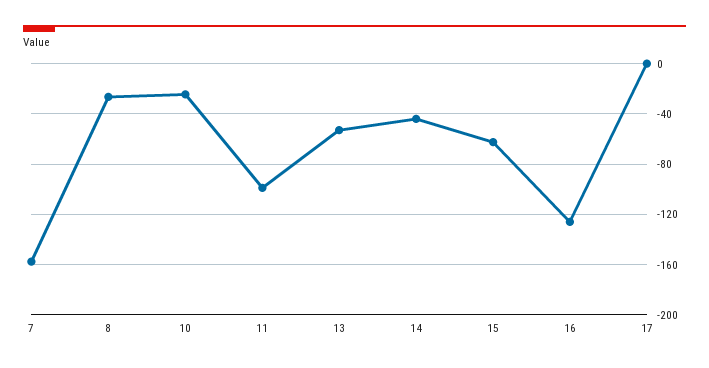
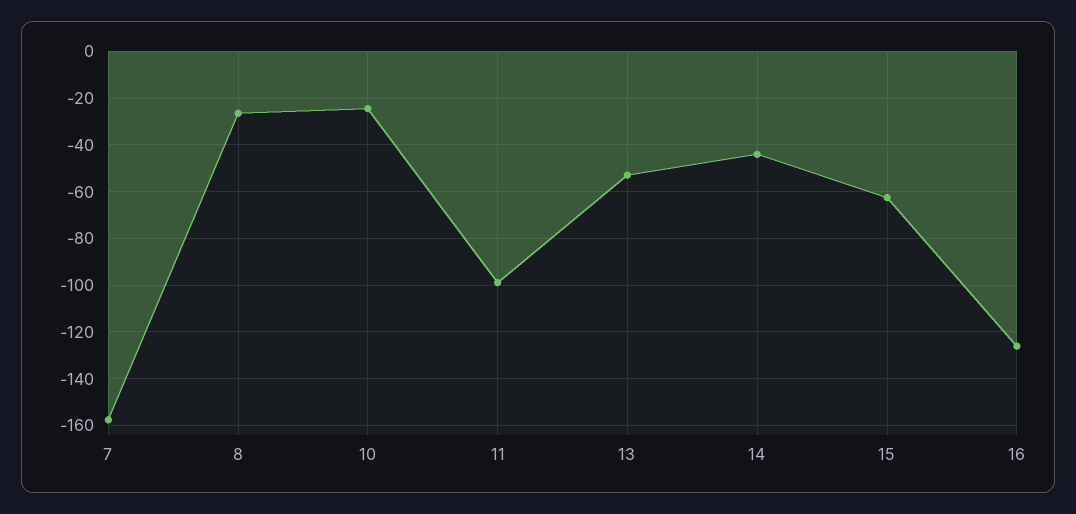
17: 0 -> none

